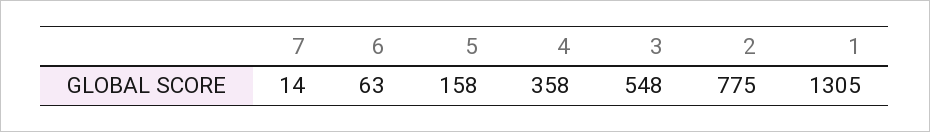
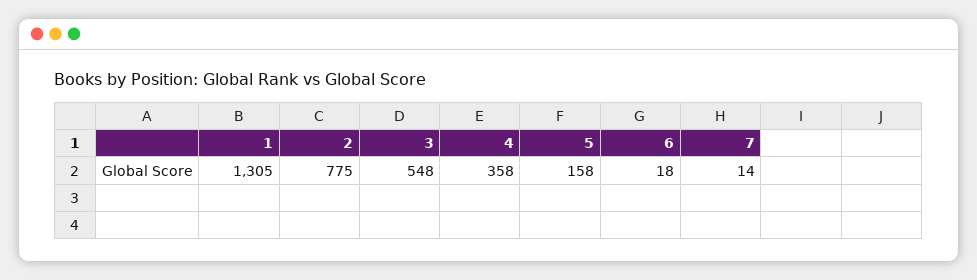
6: 63 -> 18

